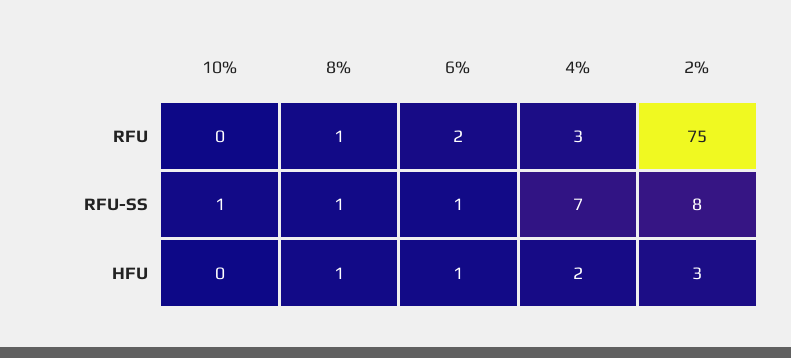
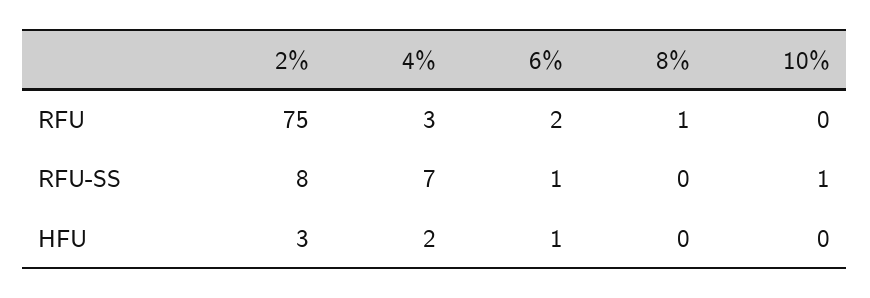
8%, RFU-SS: 1 -> 0
8%, HFU: 1 -> 0

